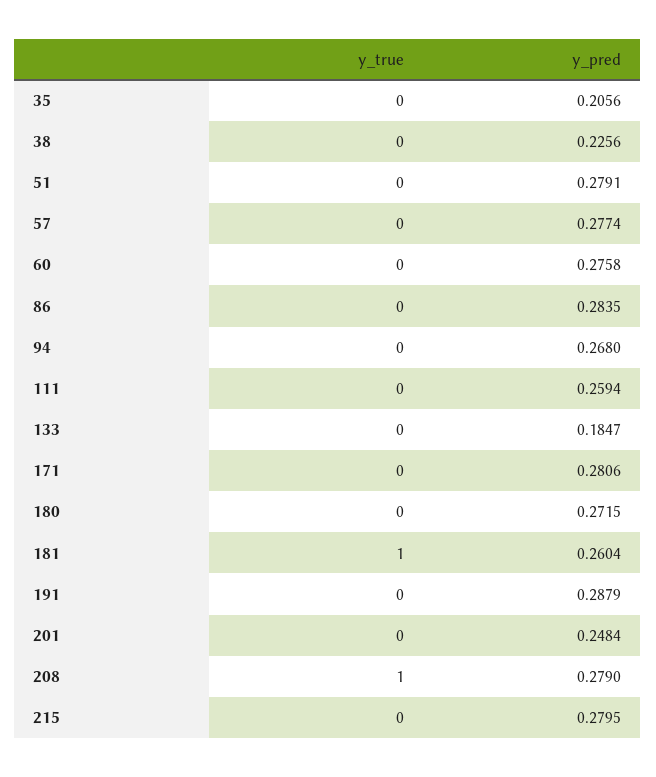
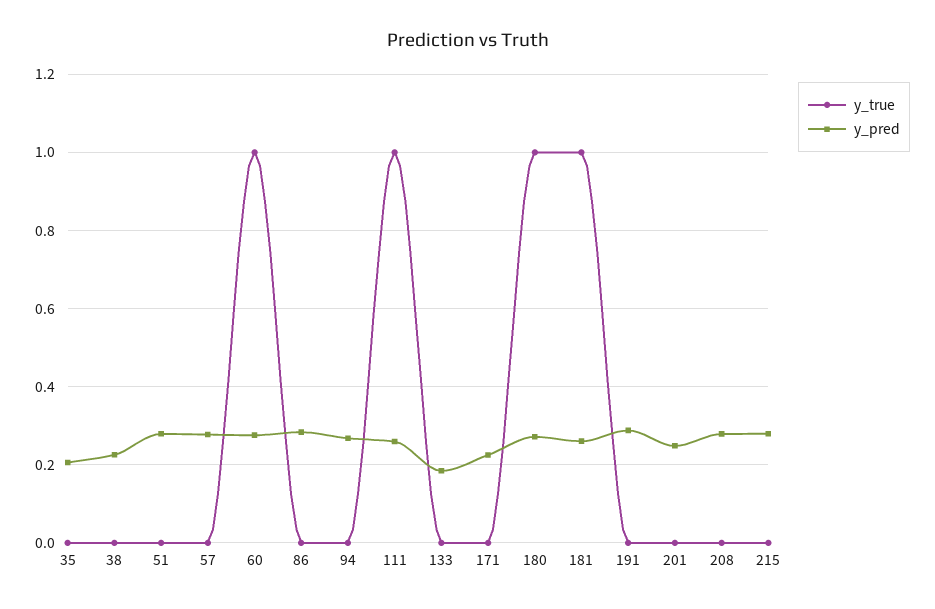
y_true, 60: 0 -> 1
y_true, 111: 0 -> 1
y_pred, 171: 0.2806 -> 0.22
y_true, 180: 0 -> 1
y_true, 208: 1 -> 0

